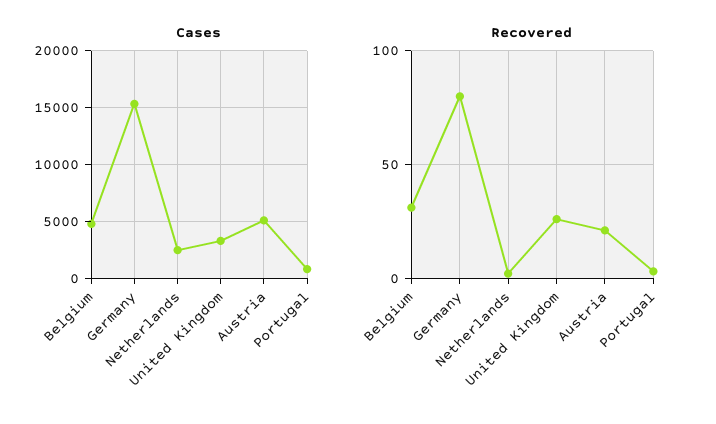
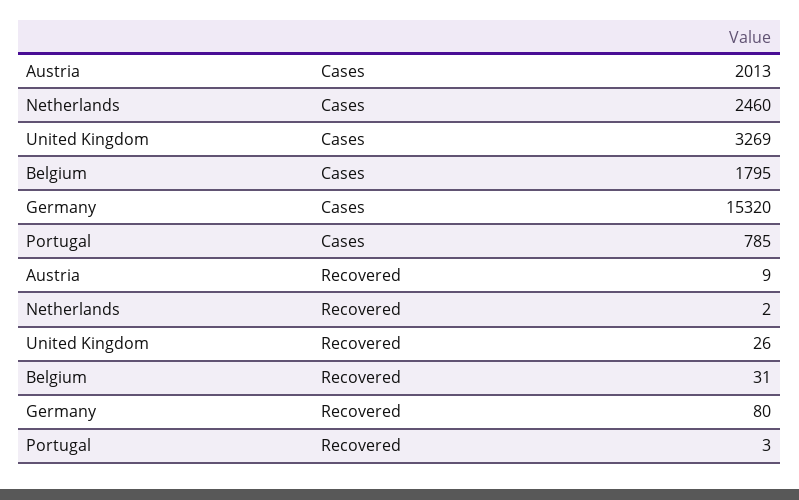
Cases, Belgium: 5000 -> 1795
Cases, Austria: 5000 -> 2013
Recovered, Austria: 20 -> 9

